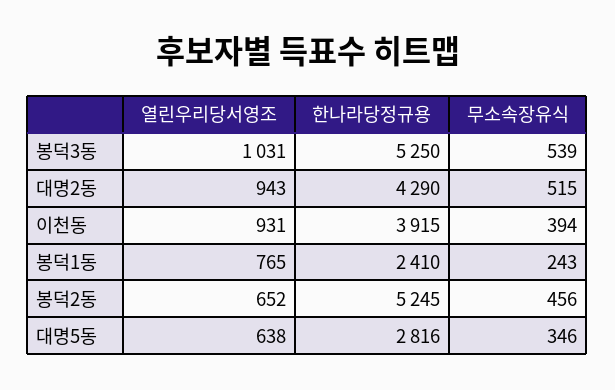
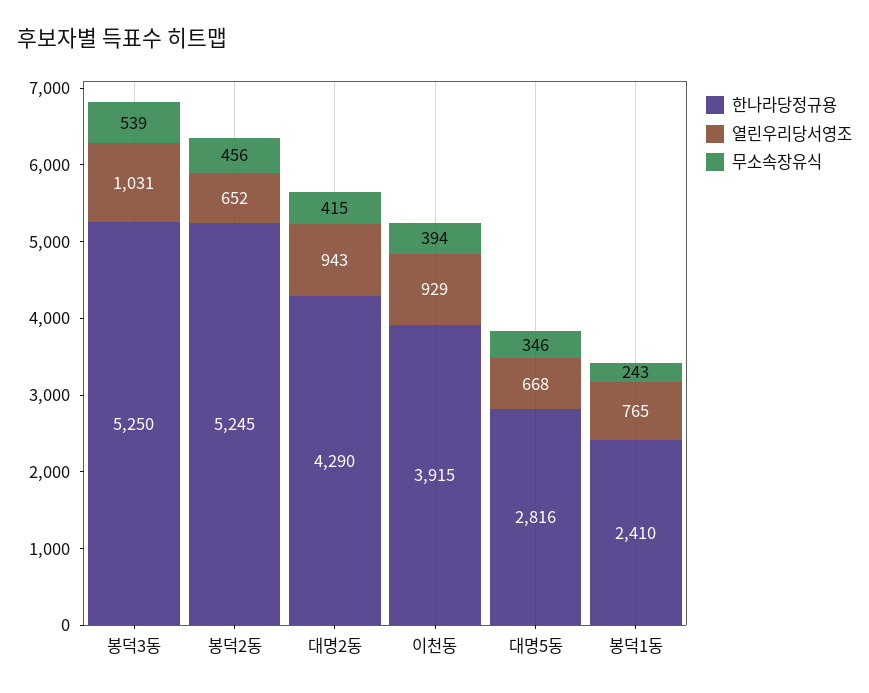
무소속장유식, 대명2동: 515 -> 415
열린우리당서영조, 이천동: 931 -> 929
열린우리당서영조, 대명5동: 638 -> 668

